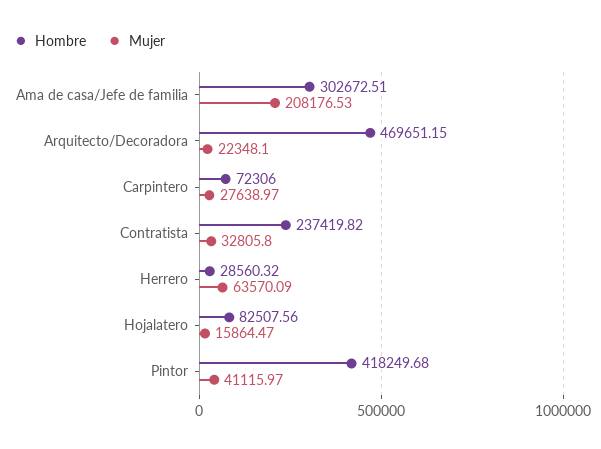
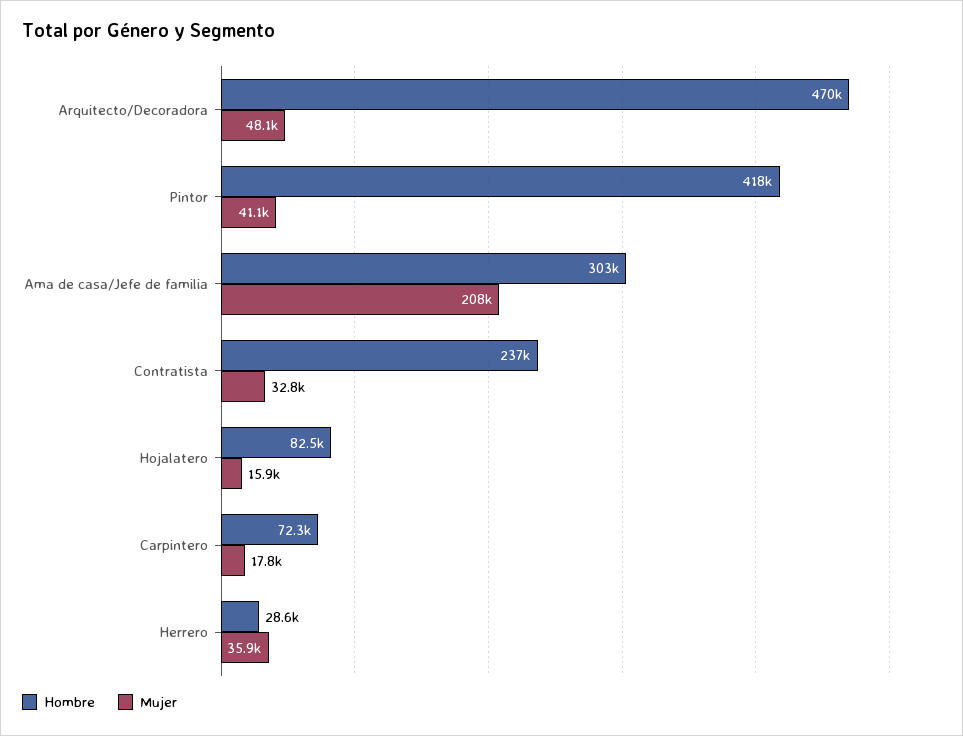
Mujer, Arquitecto/Decoradora: 22348.1 -> 48100
Mujer, Carpintero: 27638.97 -> 17800
Mujer, Herrero: 63570.09 -> 35900

